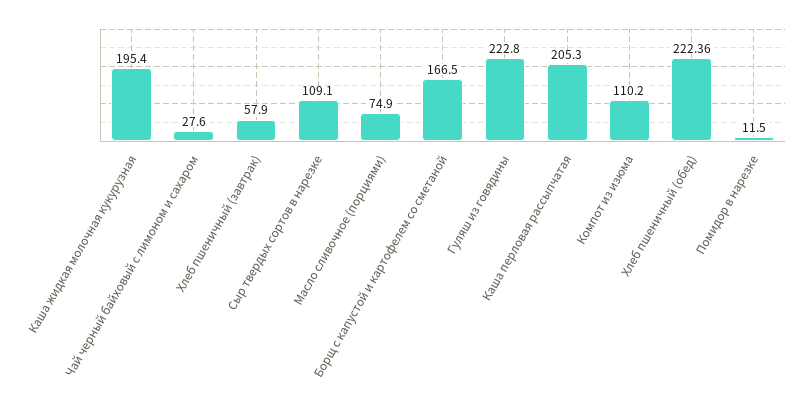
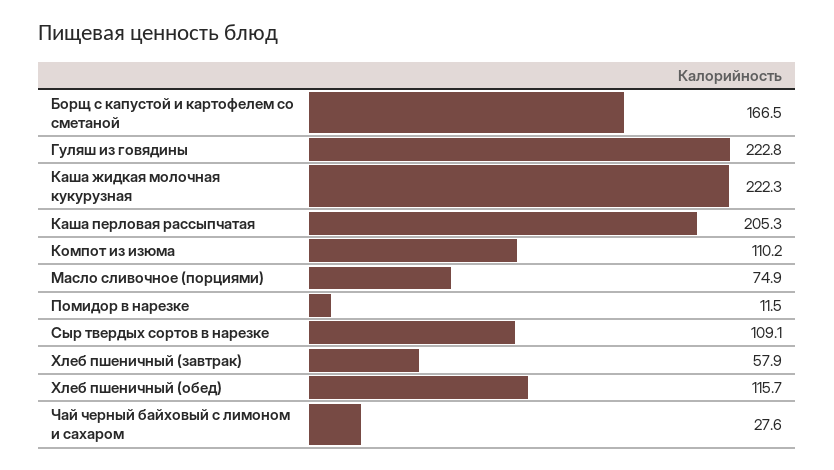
Каша жидкая молочная кукурузная: 195.4 -> 222.3
Хлеб пшеничный (обед): 222.36 -> 115.7

